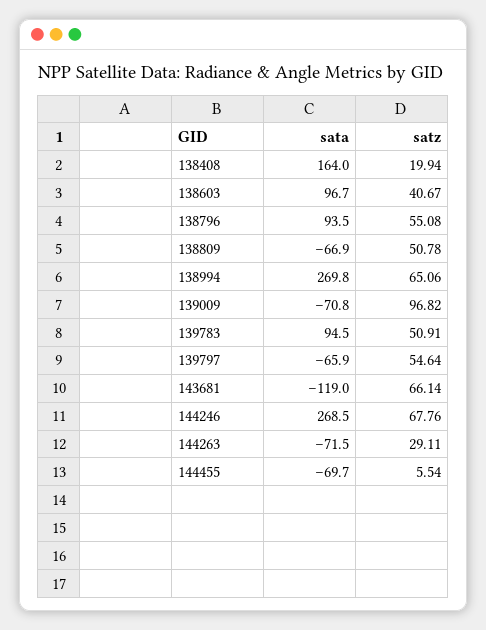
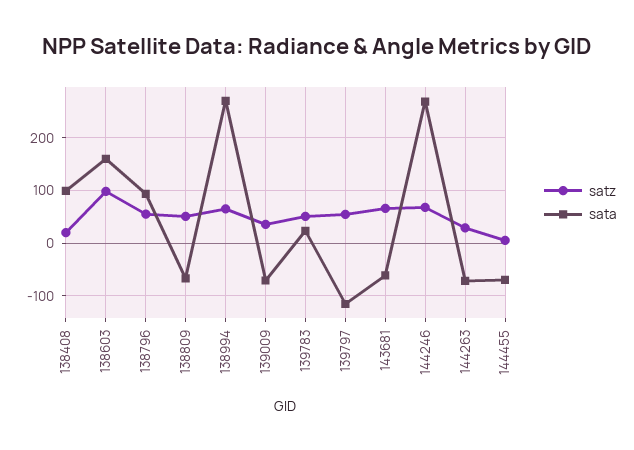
sata, 138408: 164 -> 100
sata, 138603: 96.7 -> 160
satz, 138603: 40.67 -> 100
satz, 139009: 96.82 -> 40
sata, 139783: 94.5 -> 20
sata, 139797: -65.9 -> -120
sata, 143681: -119 -> -60

